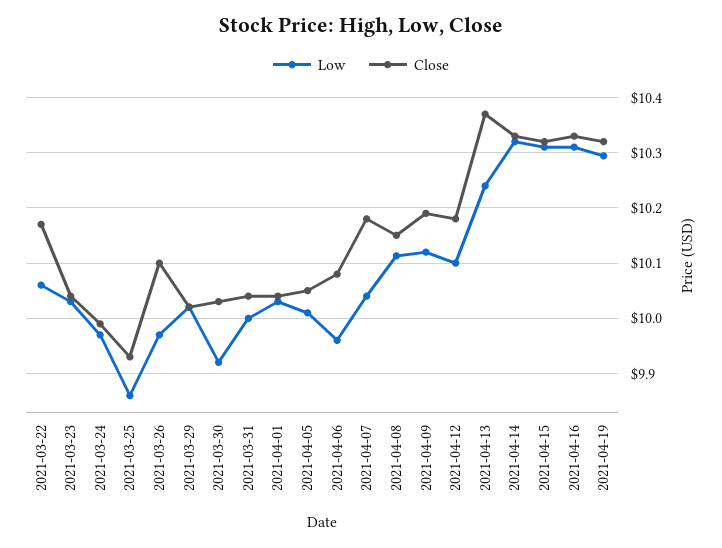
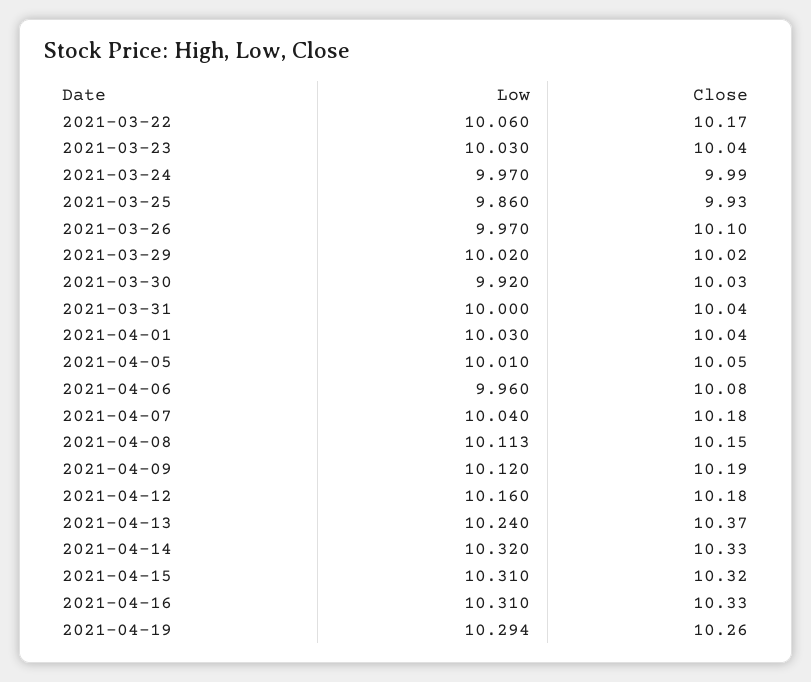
Low, 2021-04-12: 10.1 -> 10.16
Close, 2021-04-19: 10.32 -> 10.26

